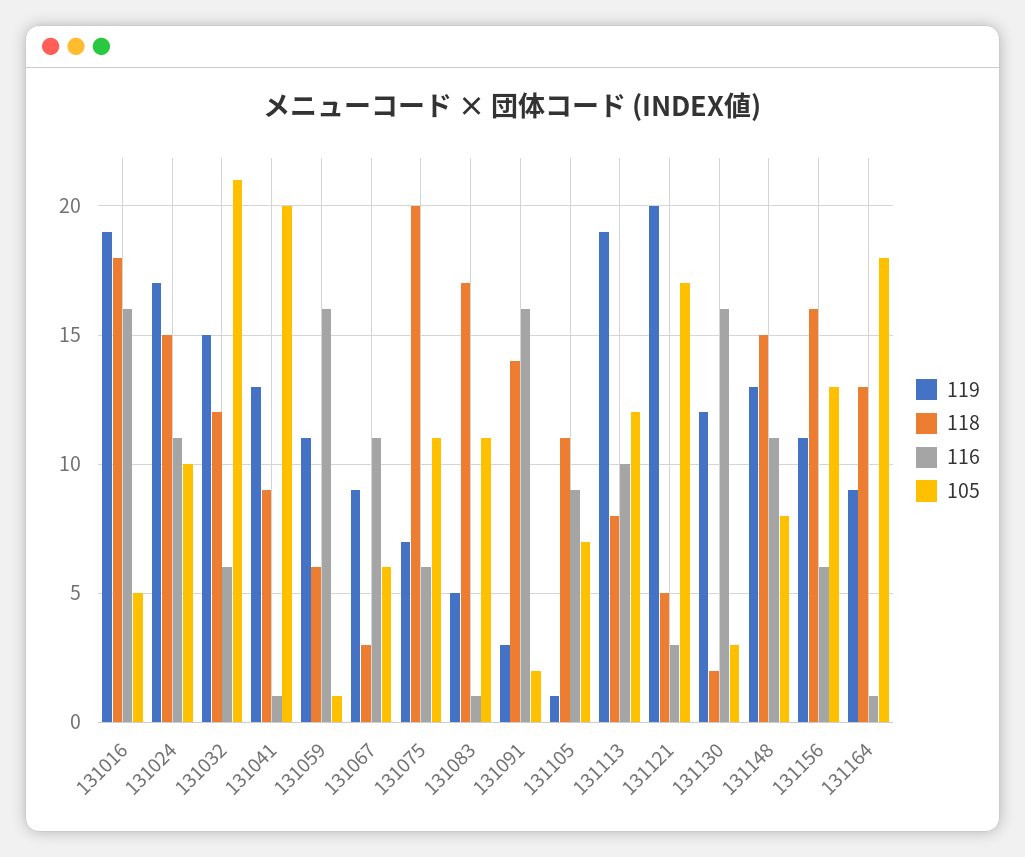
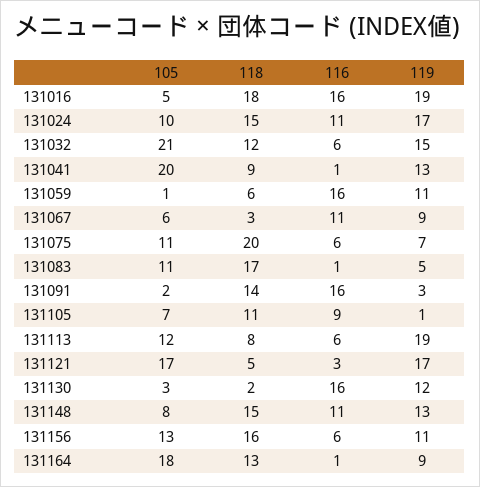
116, 131113: 10 -> 6
119, 131121: 20 -> 17

